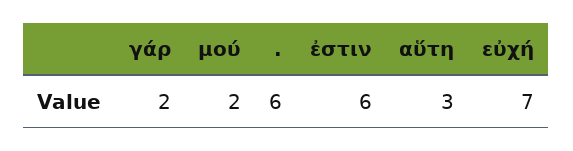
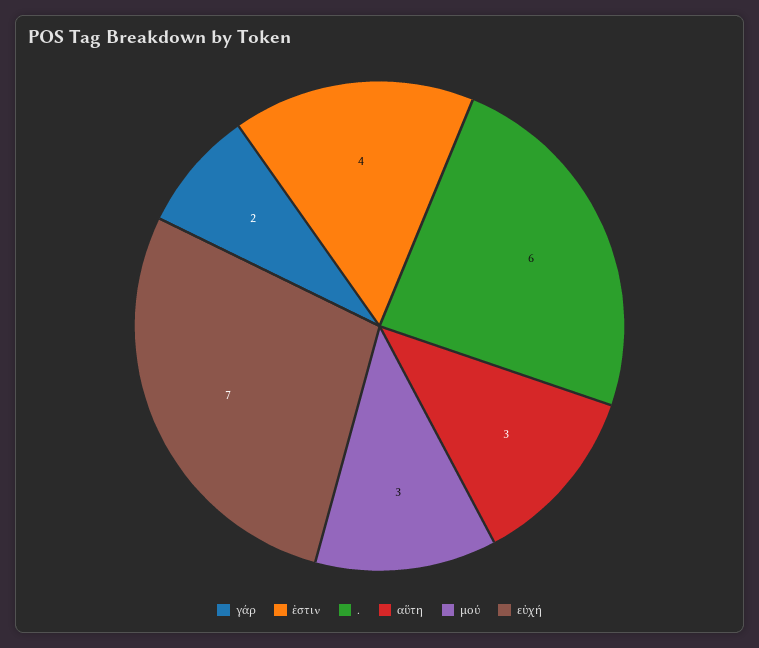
μού: 2 -> 3
ἐστιν: 6 -> 4

